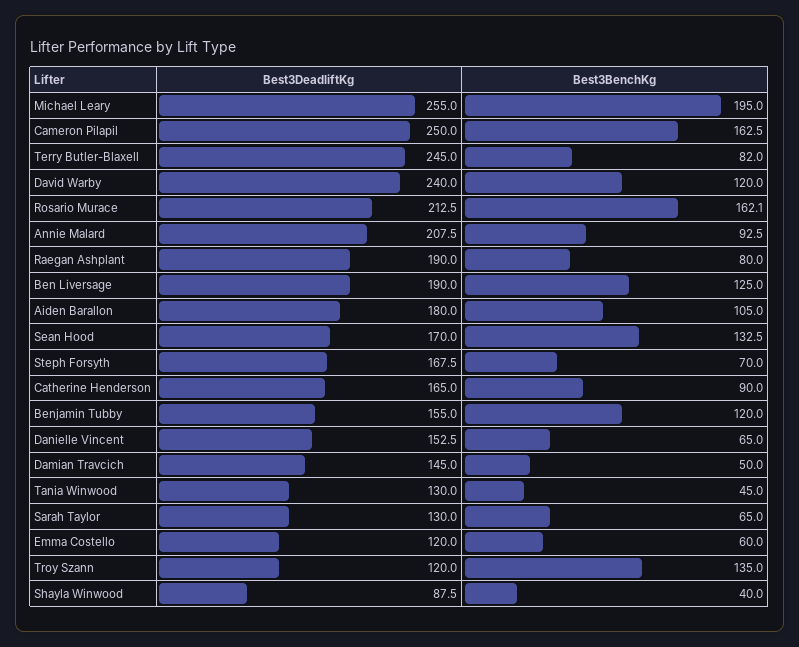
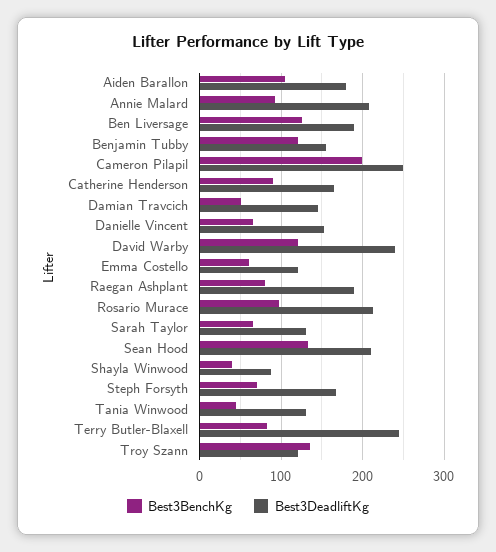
Best3DeadliftKg, Michael Leary: 255 -> none
Best3BenchKg, Michael Leary: 195 -> none
Best3BenchKg, Cameron Pilapil: 162.5 -> 200
Best3BenchKg, Rosario Murace: 162.1 -> 100
Best3DeadliftKg, Sean Hood: 170 -> 210

